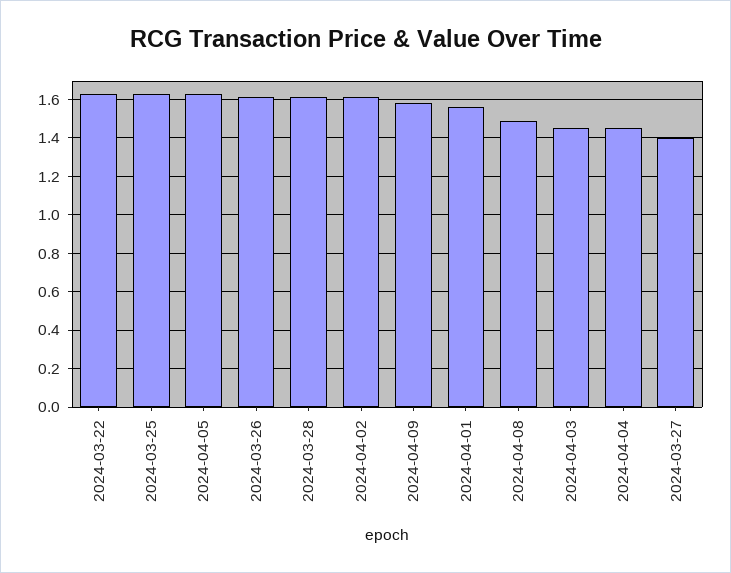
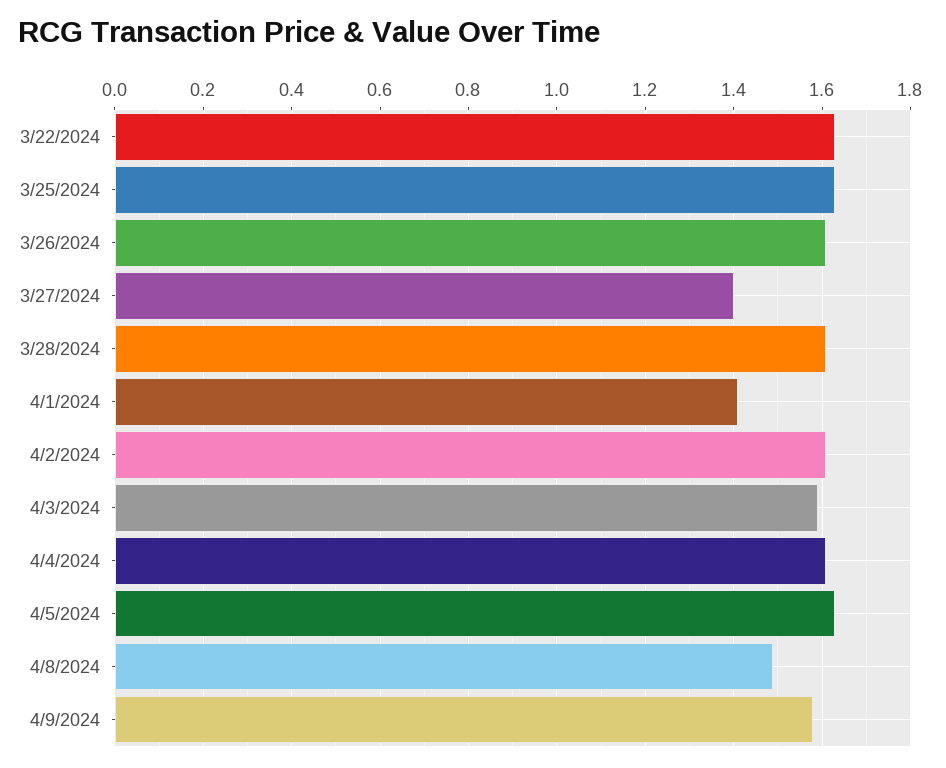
2024-04-01: 1.55 -> 1.4
2024-04-03: 1.45 -> 1.6
2024-04-04: 1.45 -> 1.6

